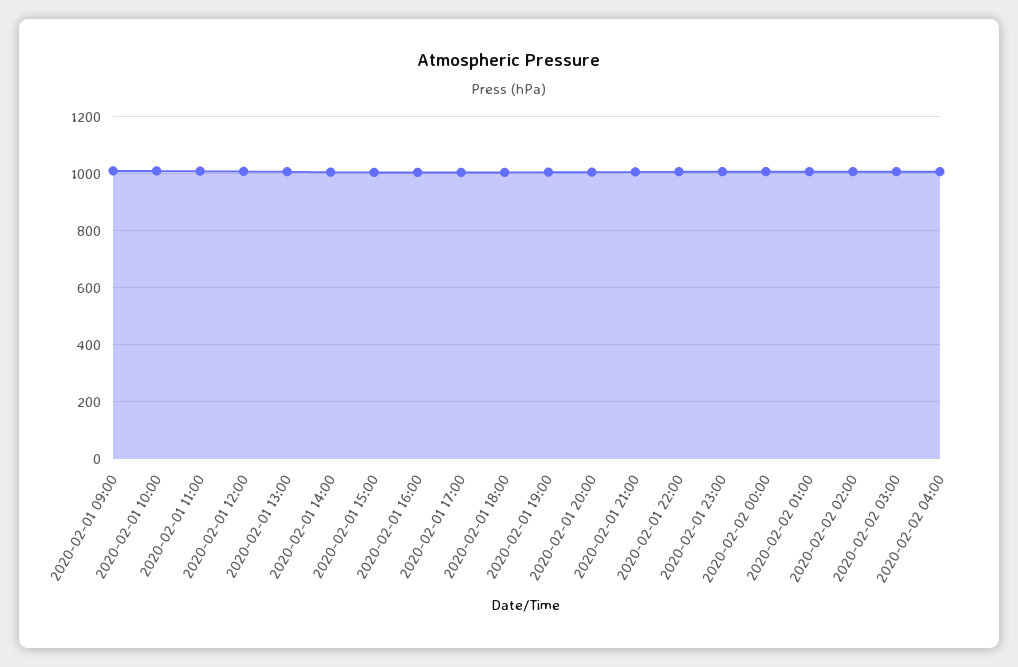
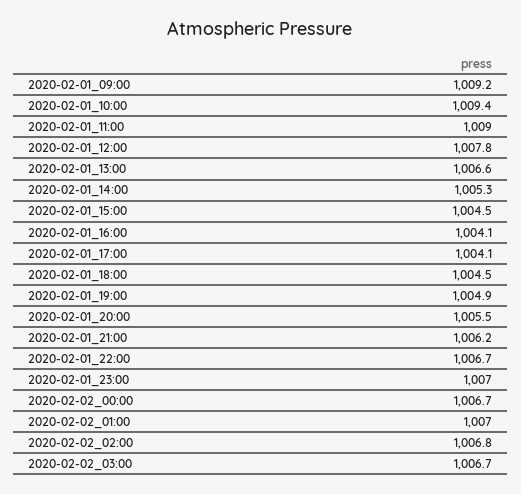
2020-02-02 04:00: 1000 -> none

